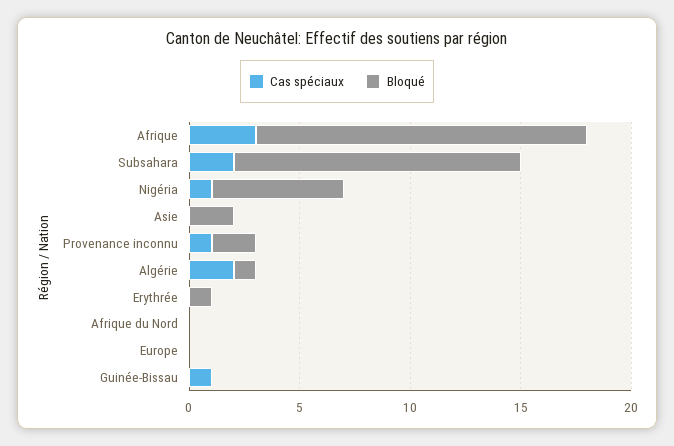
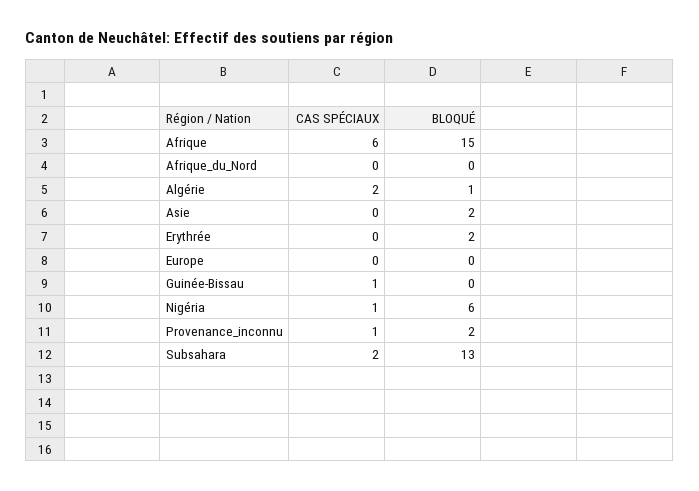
Cas spéciaux, Afrique: 3 -> 6
Bloqué, Erythrée: 1 -> 2

